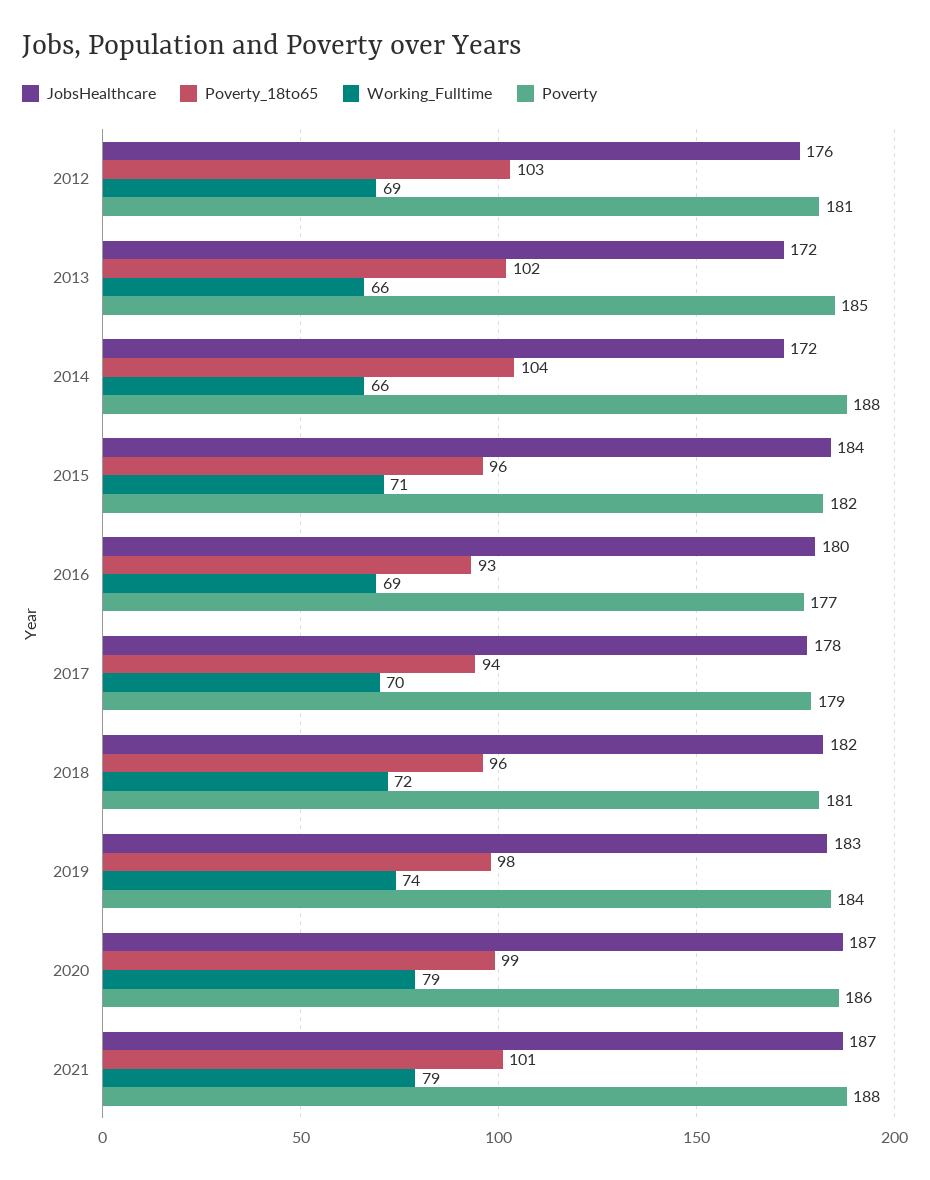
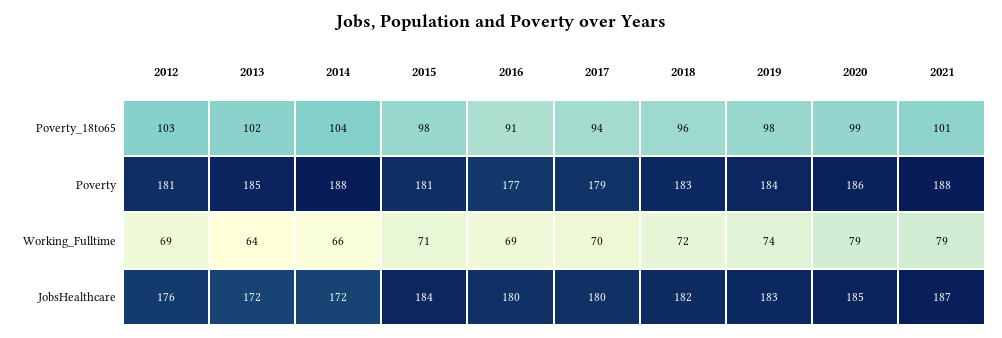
Working_Fulltime, 2013: 66 -> 64
Poverty_18to65, 2015: 96 -> 98
Poverty, 2015: 182 -> 181
Poverty_18to65, 2016: 93 -> 91
JobsHealthcare, 2017: 178 -> 180
Poverty, 2018: 181 -> 183
JobsHealthcare, 2020: 187 -> 185

